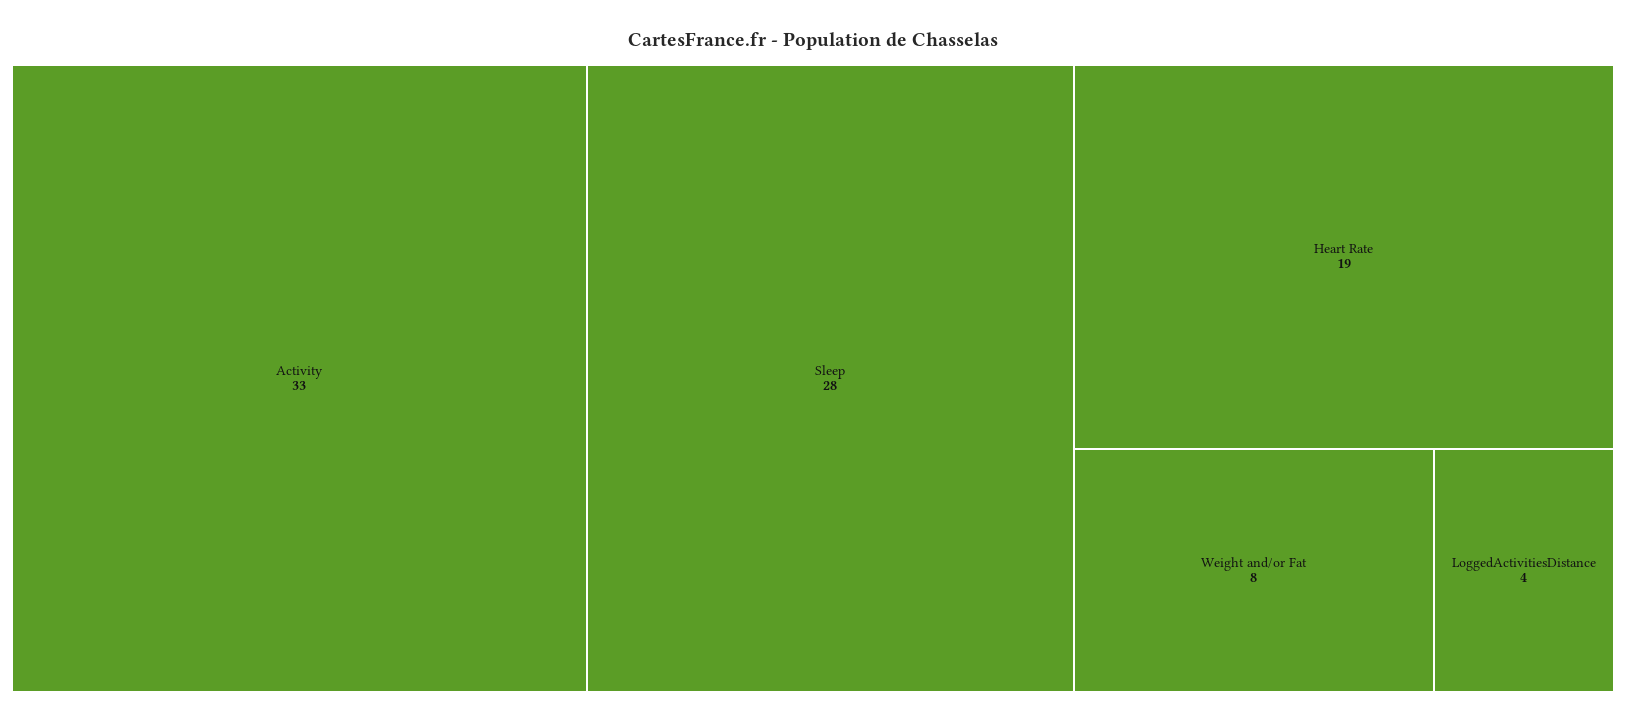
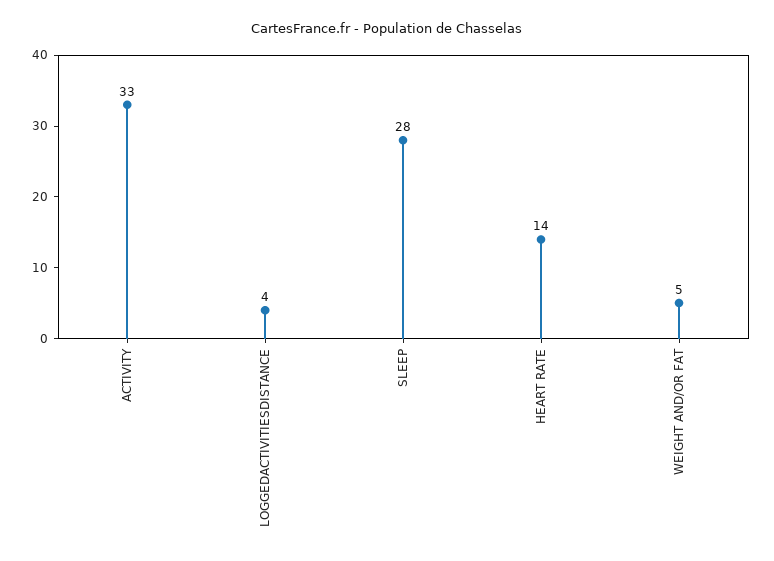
Heart Rate: 19 -> 14
Weight and/or Fat: 8 -> 5

